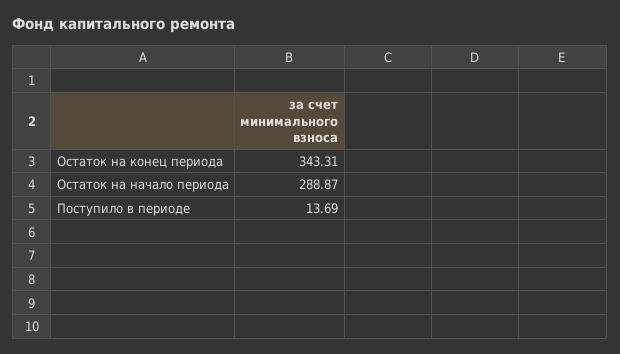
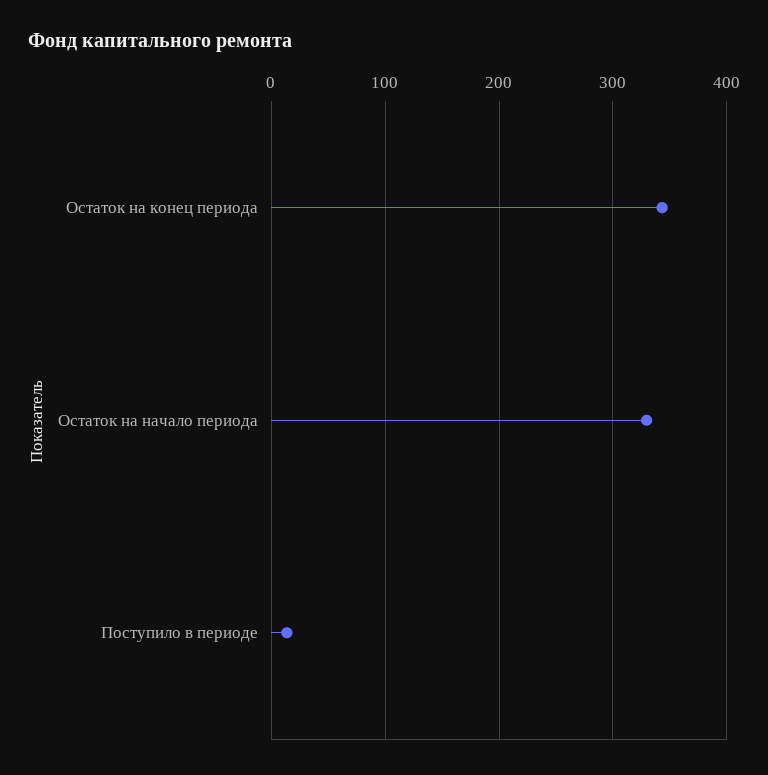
Остаток на начало периода: 288.87 -> 330

